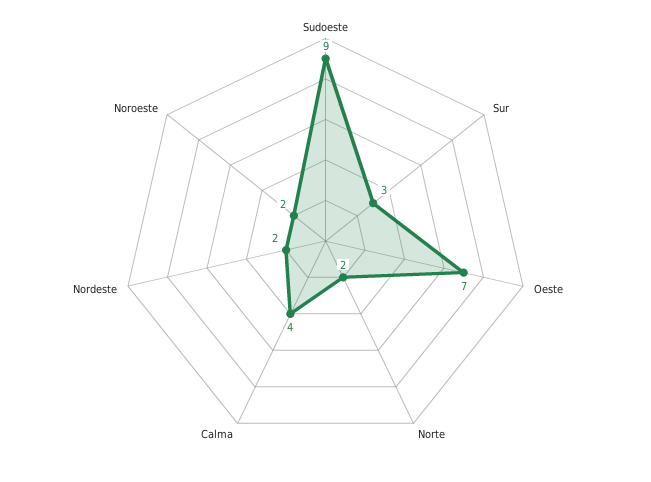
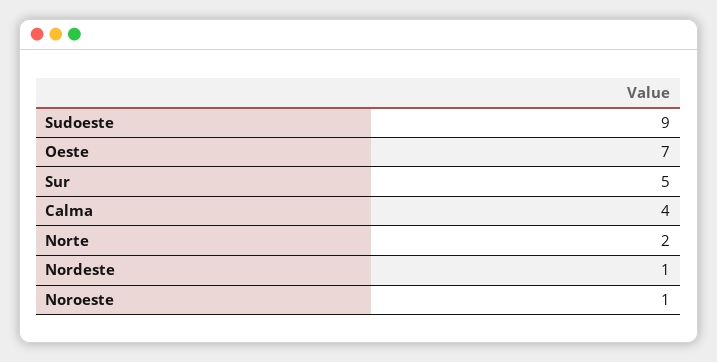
Sur: 3 -> 5
Nordeste: 2 -> 1
Noroeste: 2 -> 1

